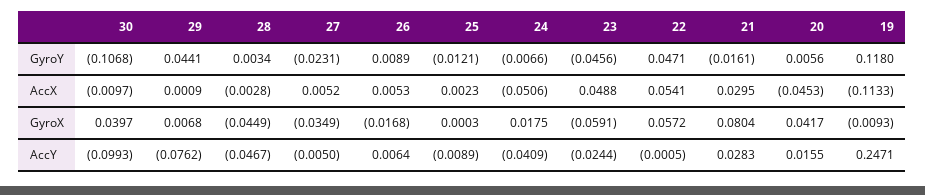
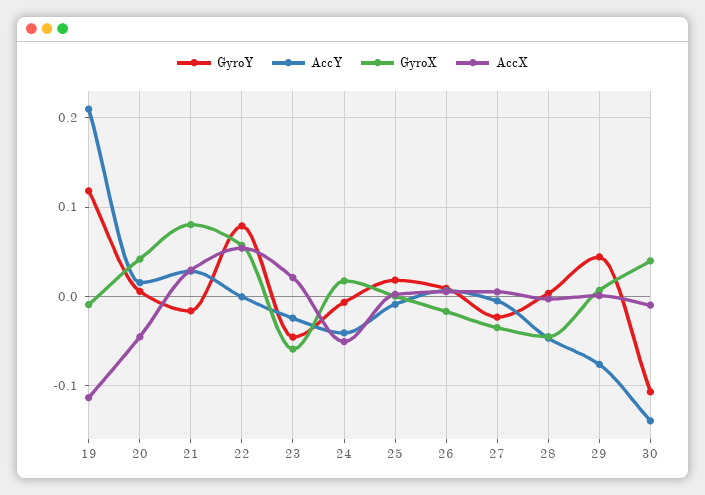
GyroY, 25: -0.0121 -> 0.02
GyroY, 22: 0.0471 -> 0.08
AccX, 23: 0.0488 -> 0.02
AccY, 30: -0.0993 -> -0.14
AccY, 19: 0.2471 -> 0.21

